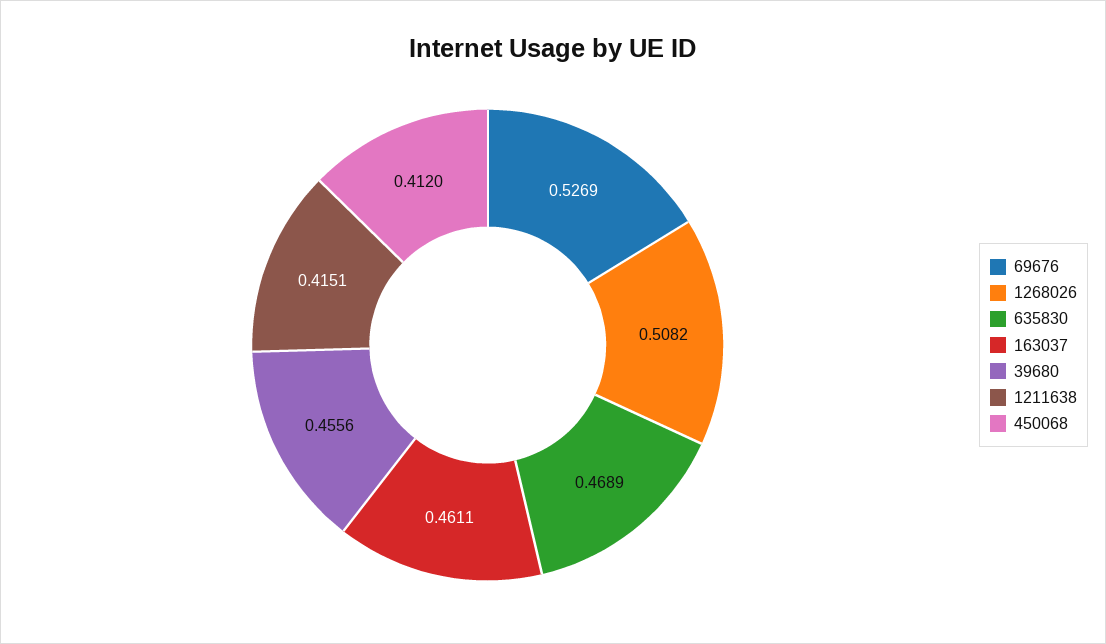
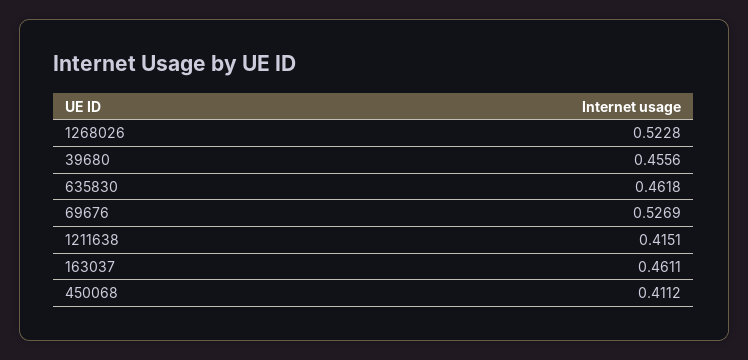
1268026: 0.5082 -> 0.5228
635830: 0.4689 -> 0.4618
450068: 0.412 -> 0.4112

